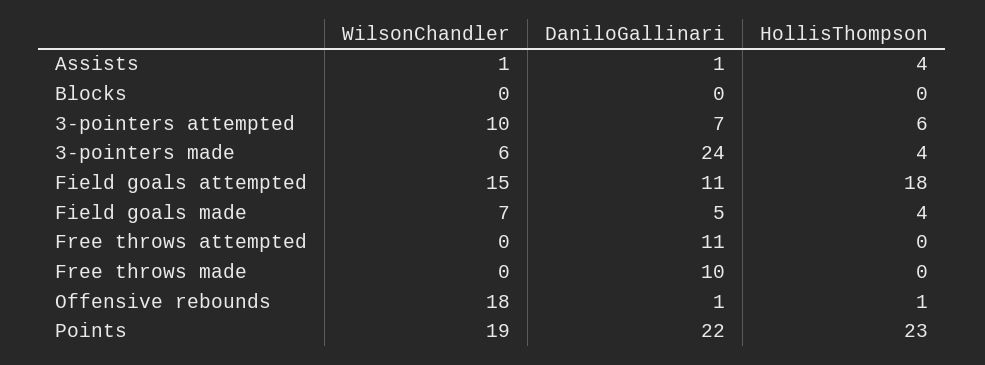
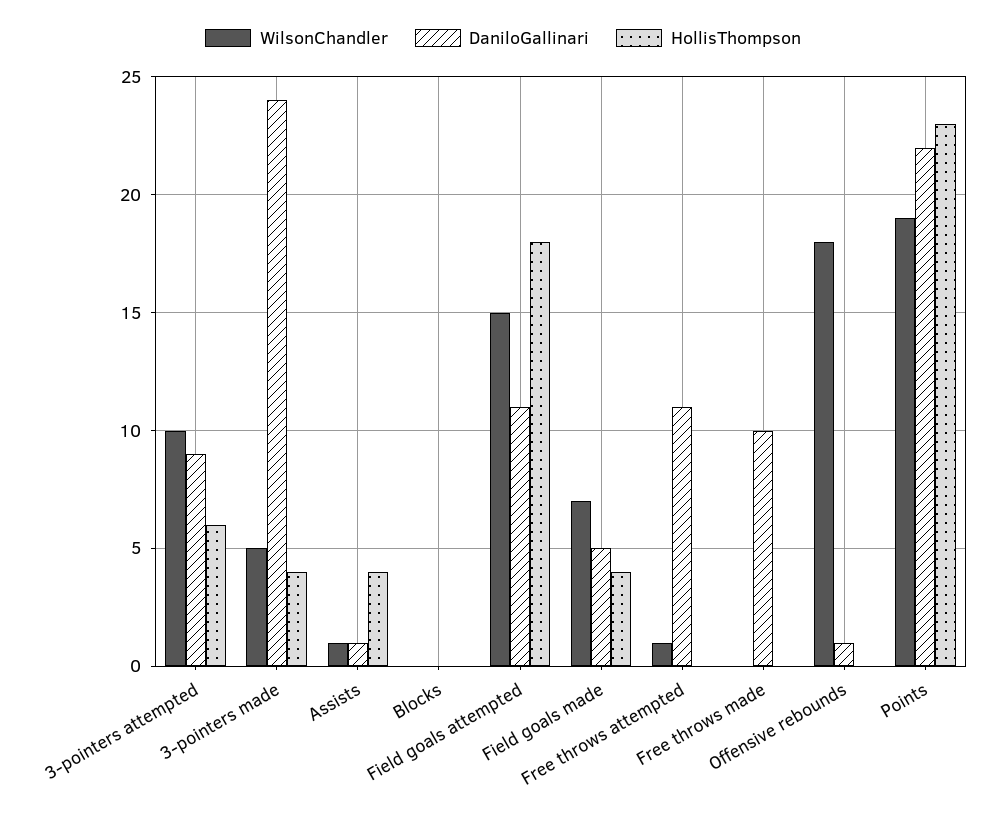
DaniloGallinari, 3-pointers attempted: 7 -> 9
WilsonChandler, 3-pointers made: 6 -> 5
WilsonChandler, Free throws attempted: 0 -> 1
HollisThompson, Offensive rebounds: 1 -> 0

